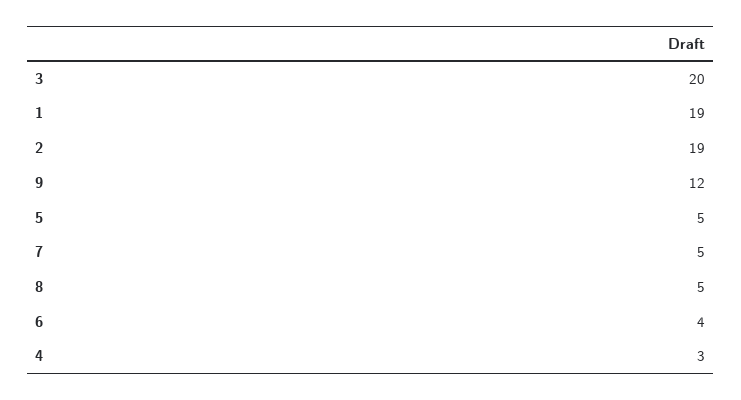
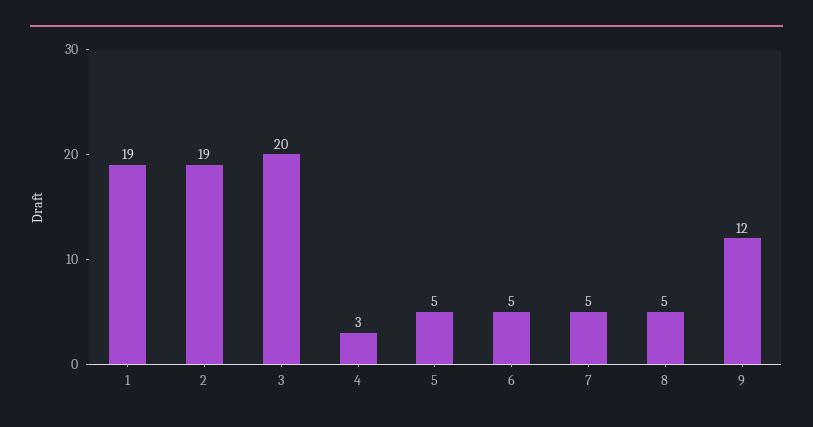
6: 4 -> 5

